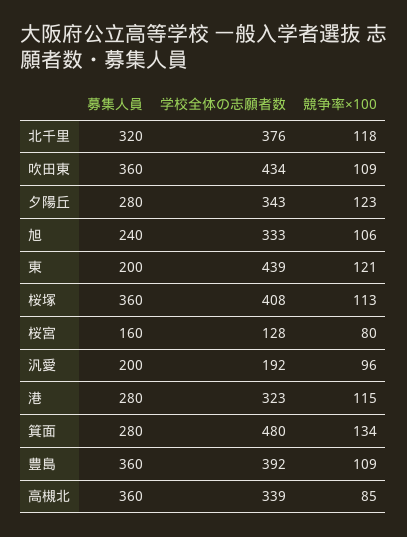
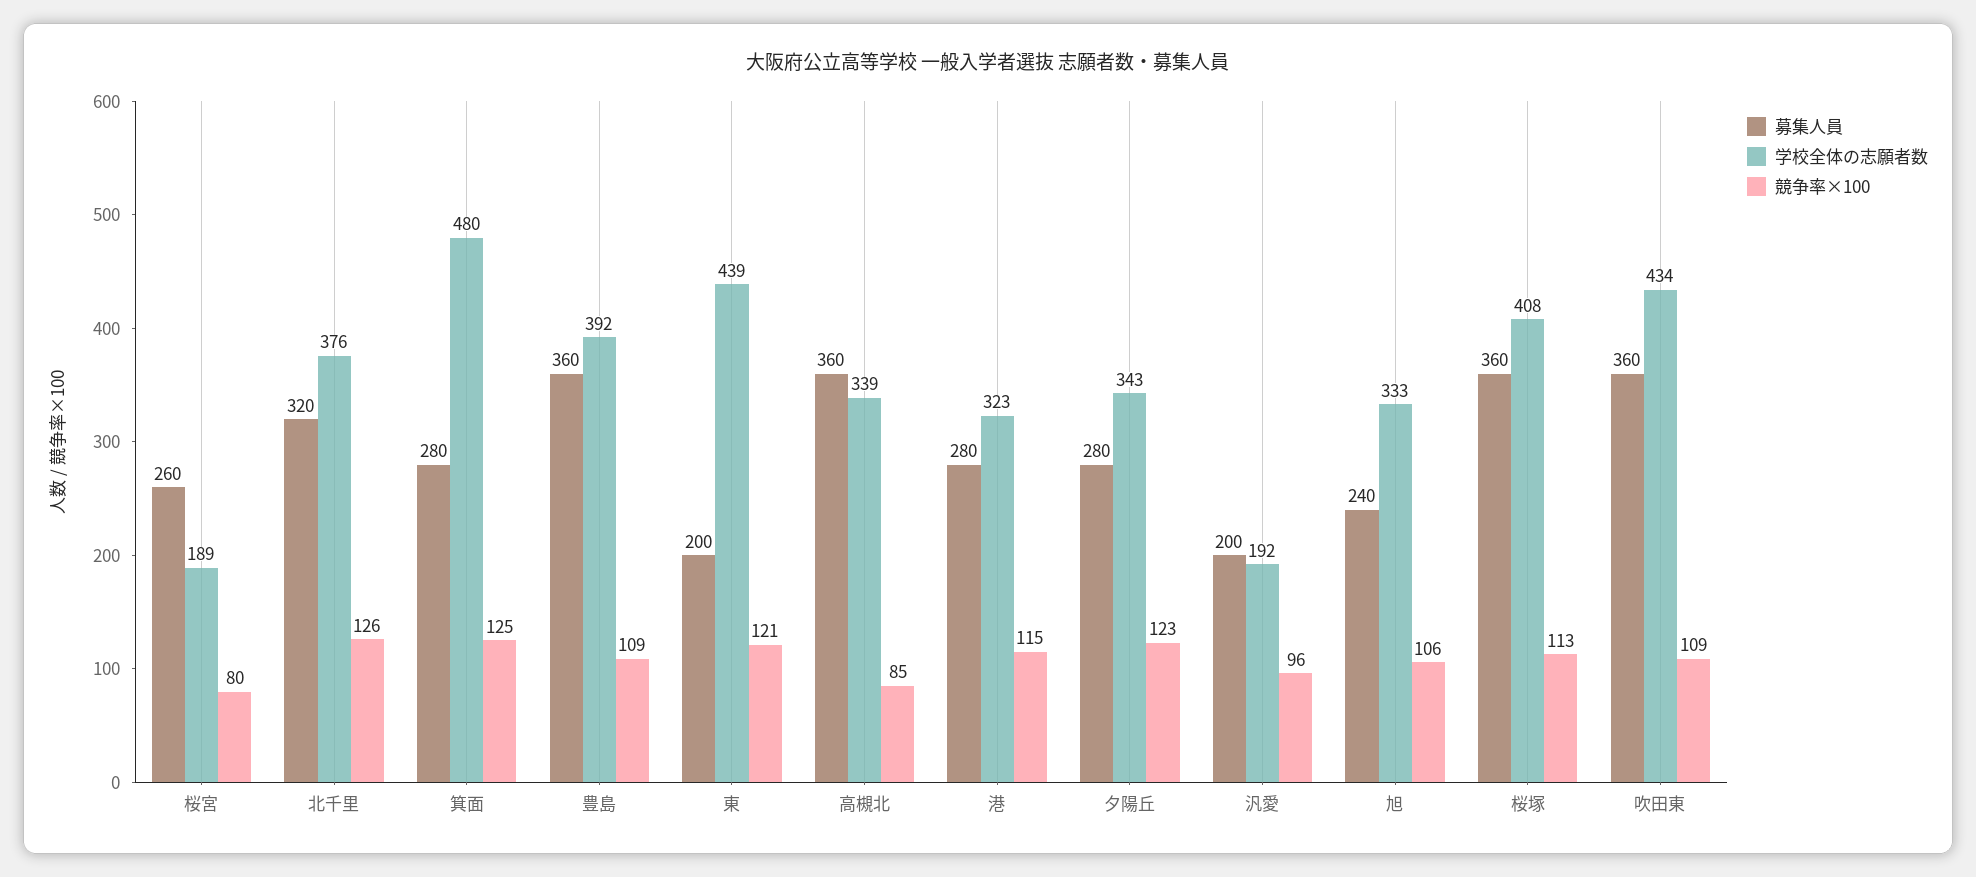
競争率×100, 北千里: 118 -> 126
募集人員, 桜宮: 160 -> 260
学校全体の志願者数, 桜宮: 128 -> 189
競争率×100, 箕面: 134 -> 125

